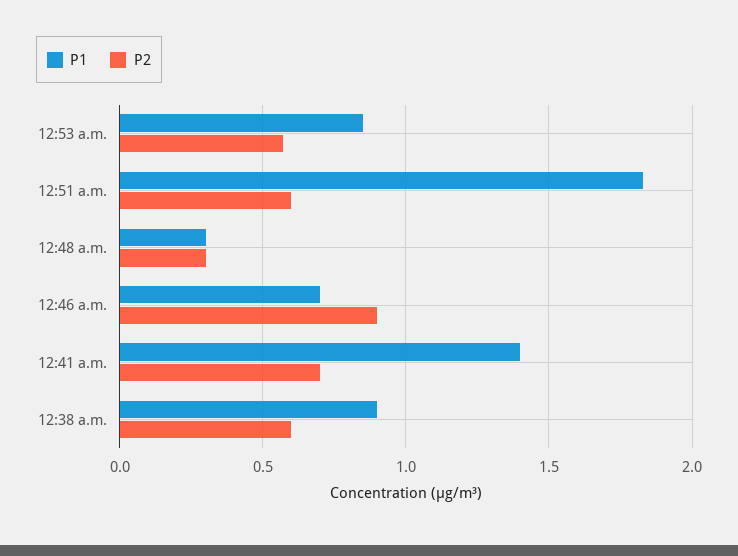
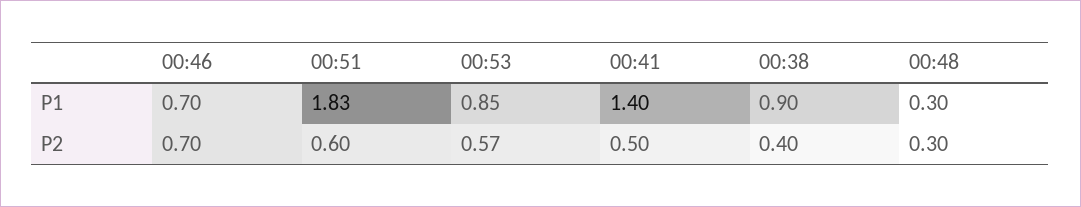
P2, 12:46 a.m.: 0.9 -> 0.7
P2, 12:41 a.m.: 0.7 -> 0.5
P2, 12:38 a.m.: 0.6 -> 0.4

